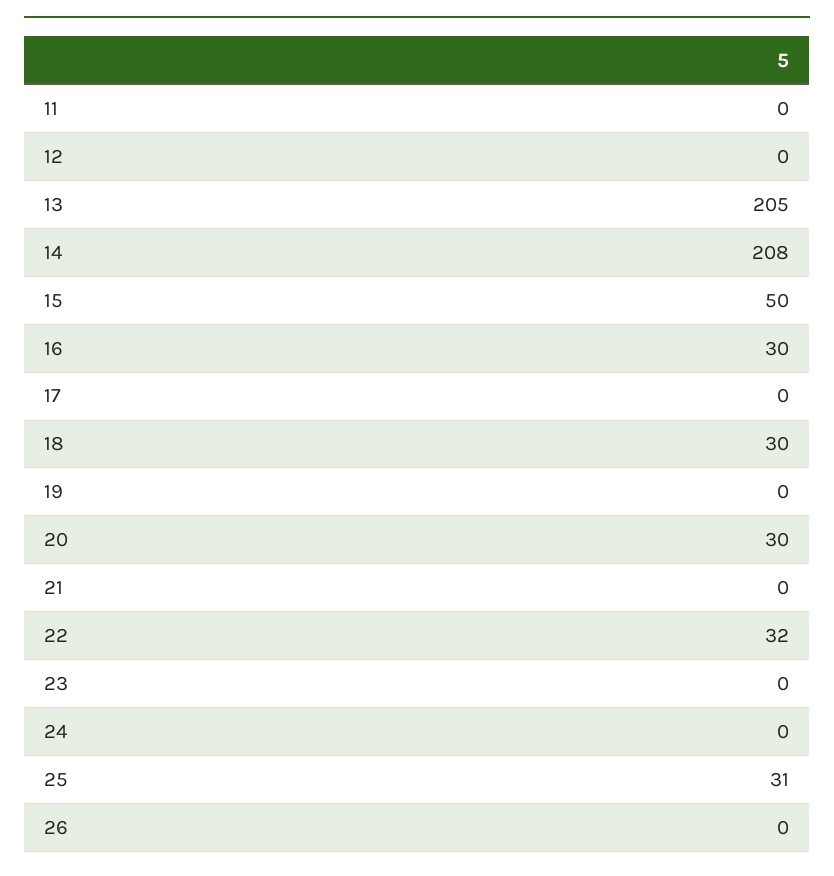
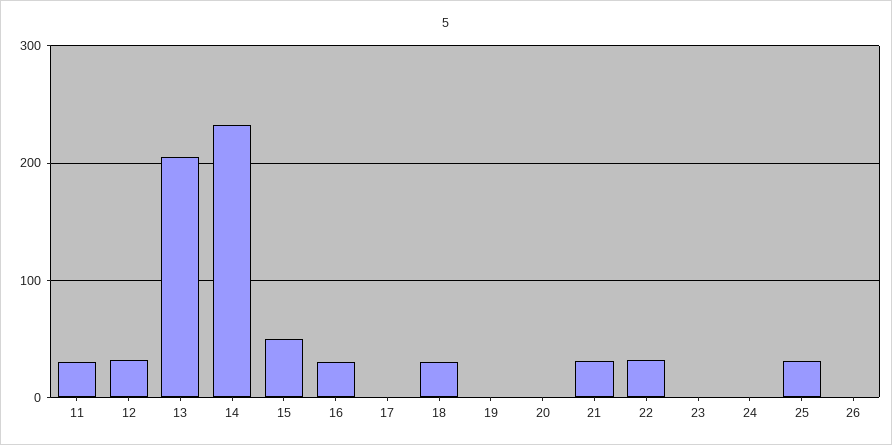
11: 0 -> 30
12: 0 -> 30
14: 208 -> 230
20: 30 -> 0
21: 0 -> 30

